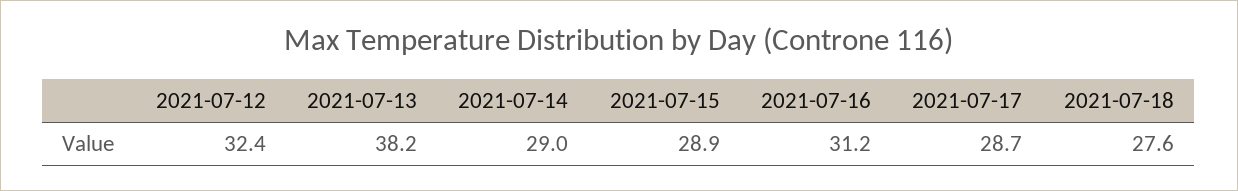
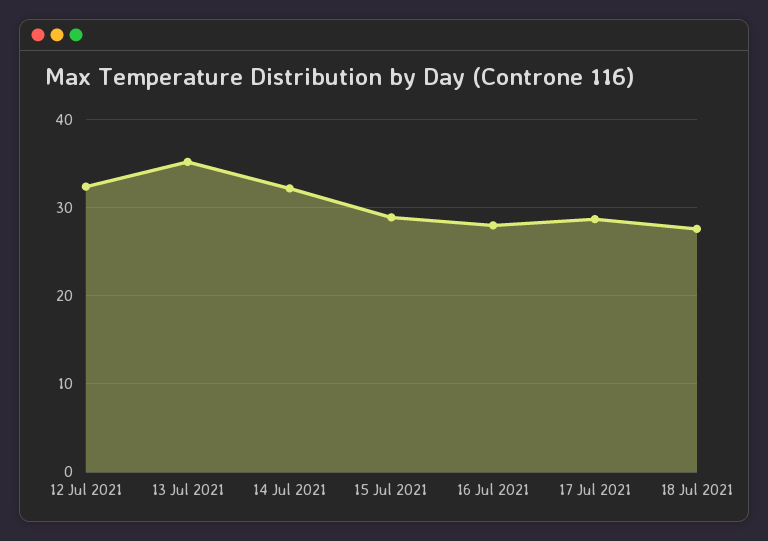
2021-07-13: 38.2 -> 35
2021-07-14: 29 -> 32
2021-07-16: 31.2 -> 28

